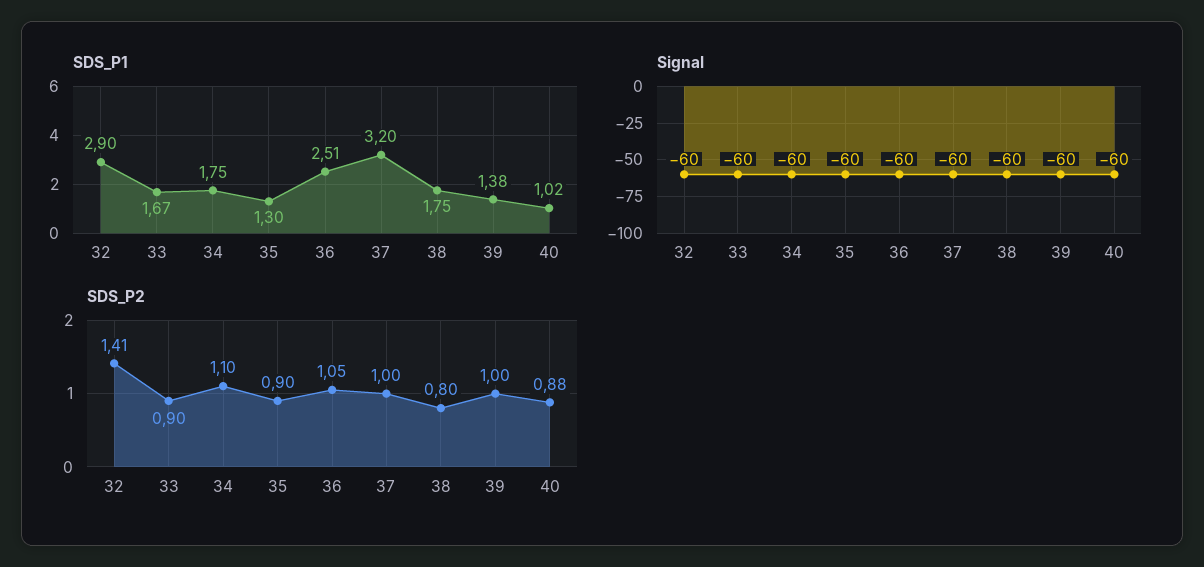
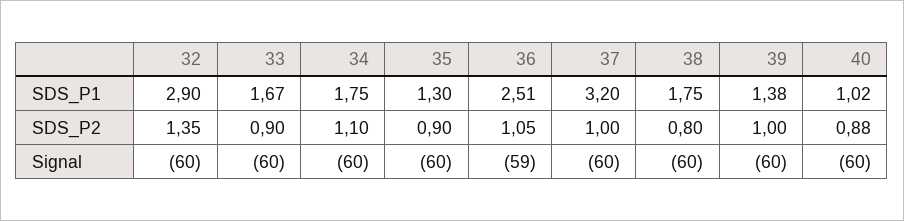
Signal, 36: -60 -> -59
SDS_P2, 32: 1.41 -> 1.35

